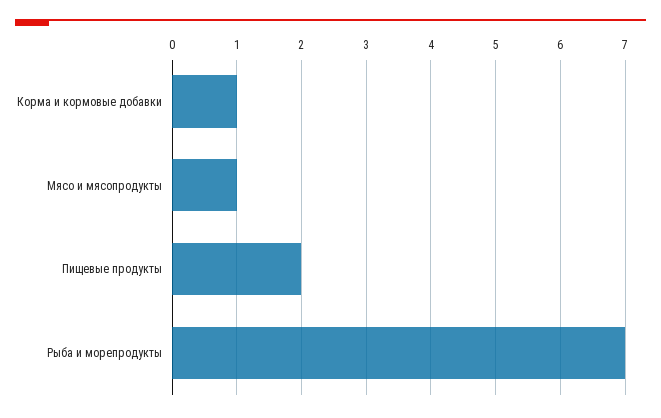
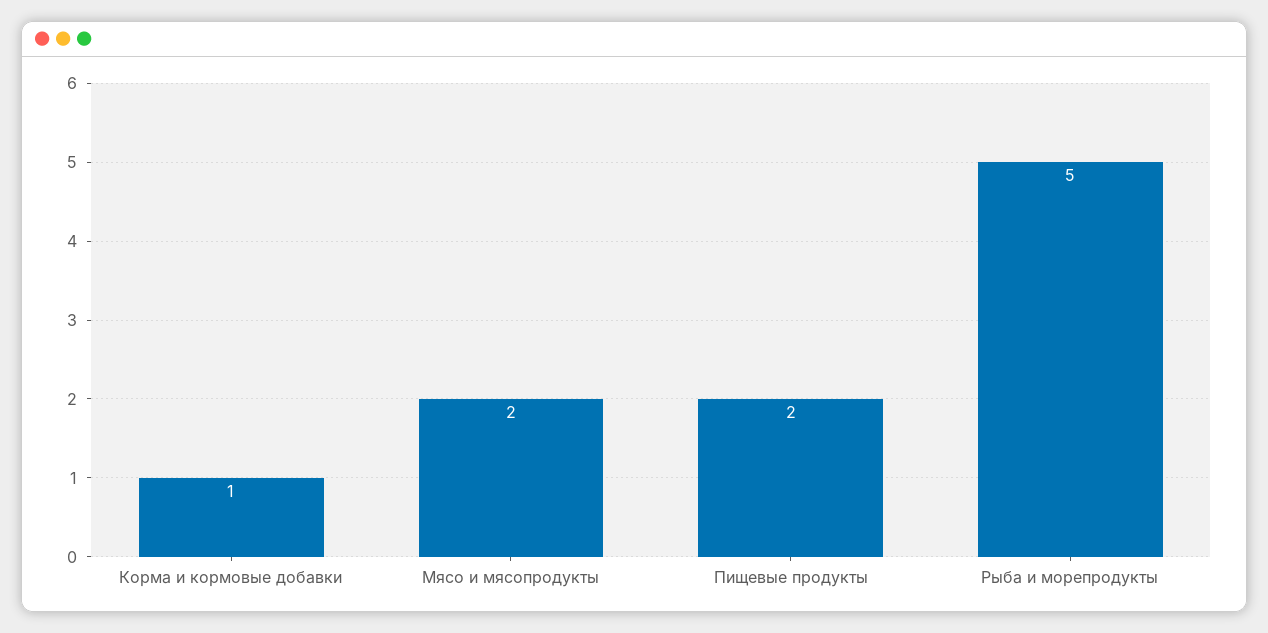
Мясо и мясопродукты: 1 -> 2
Рыба и морепродукты: 7 -> 5

